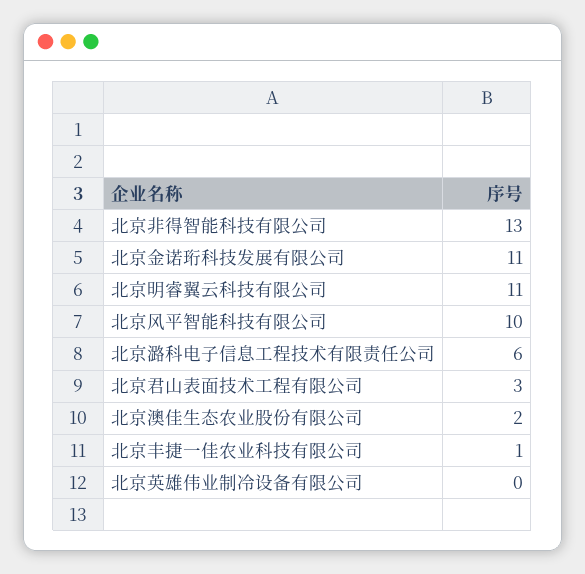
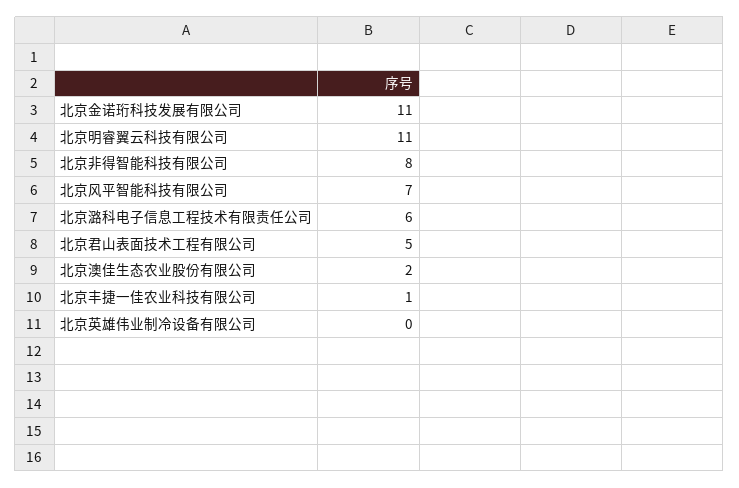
北京非得智能科技有限公司: 13 -> 8
北京风平智能科技有限公司: 10 -> 7
北京君山表面技术工程有限公司: 3 -> 5

